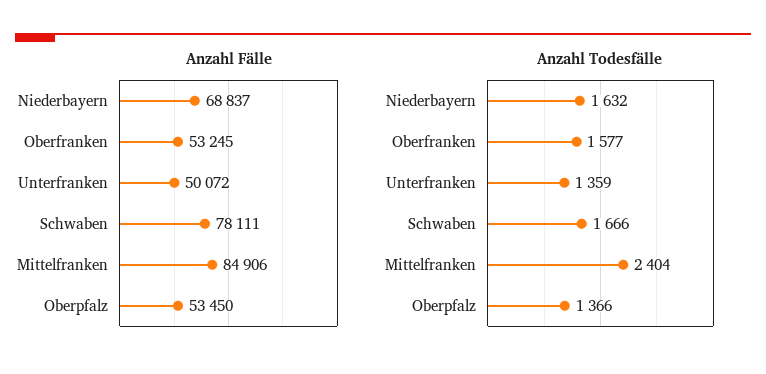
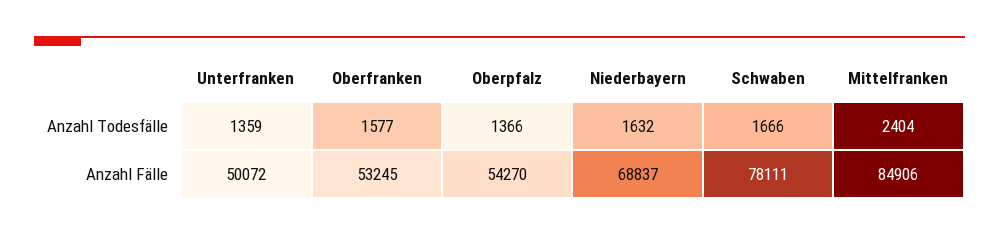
Anzahl Fälle, Oberpfalz: 53450 -> 54270

